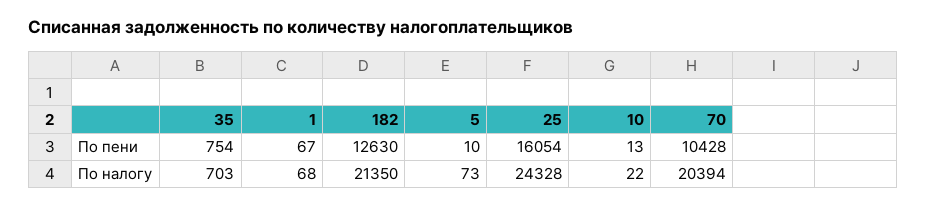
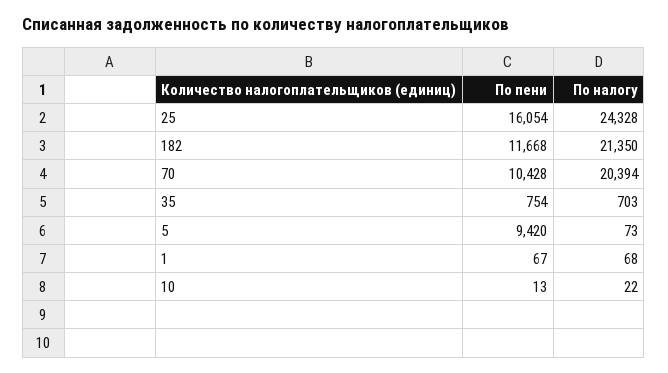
182, По пени: 12630 -> 11668
5, По пени: 10 -> 9420

